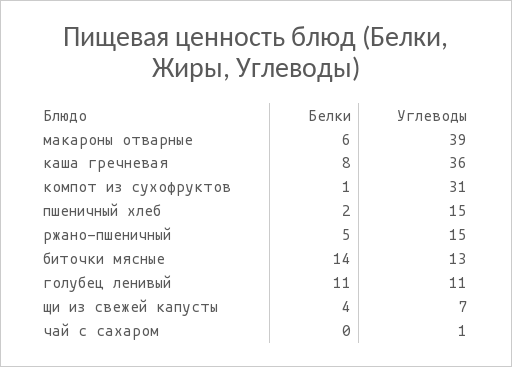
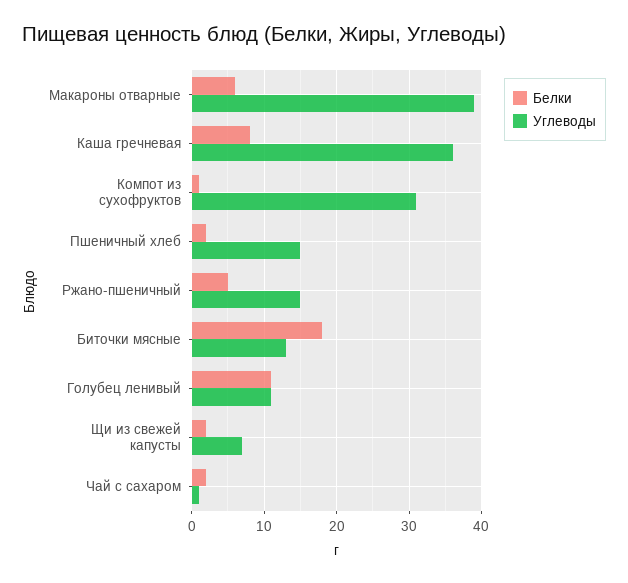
Белки, биточки мясные: 14 -> 18
Белки, щи из свежей капусты: 4 -> 2
Белки, чай с сахаром: 0 -> 2

